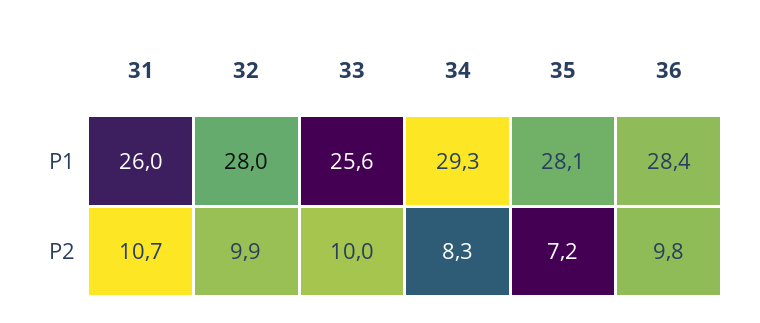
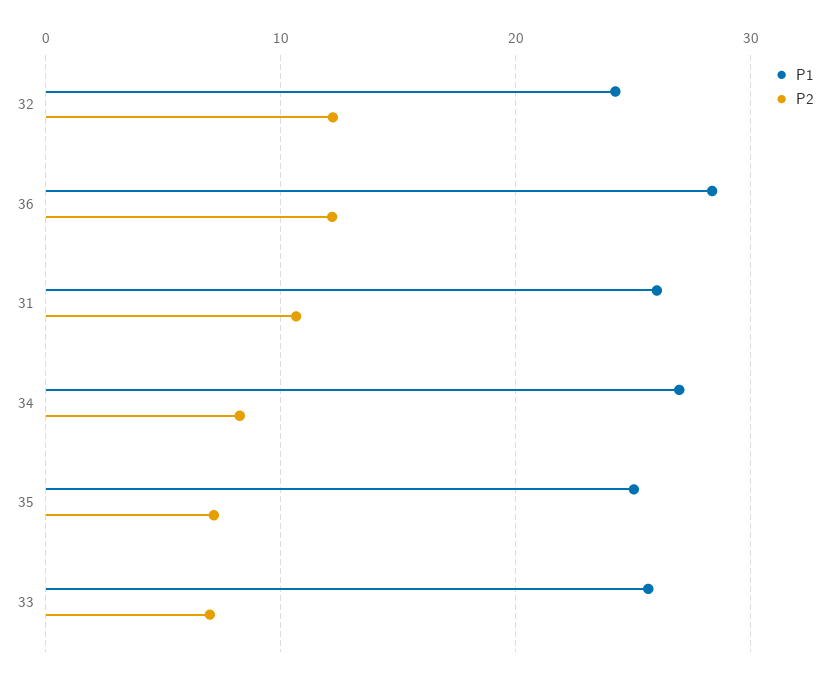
P1, 32: 28 -> 24
P1, 34: 29.3 -> 27
P1, 35: 28.1 -> 25
P2, 32: 9.9 -> 12
P2, 33: 10 -> 7
P2, 36: 9.8 -> 12

